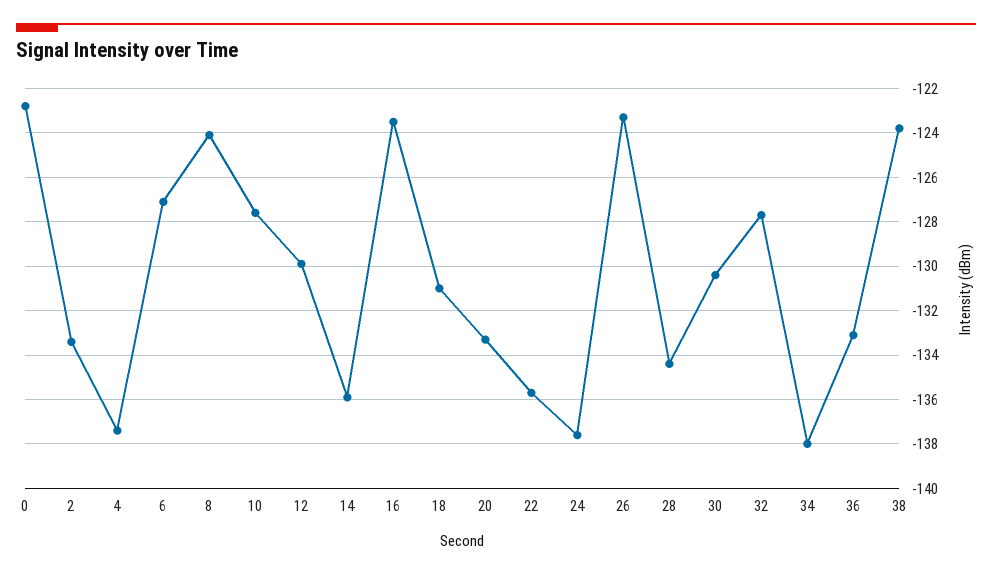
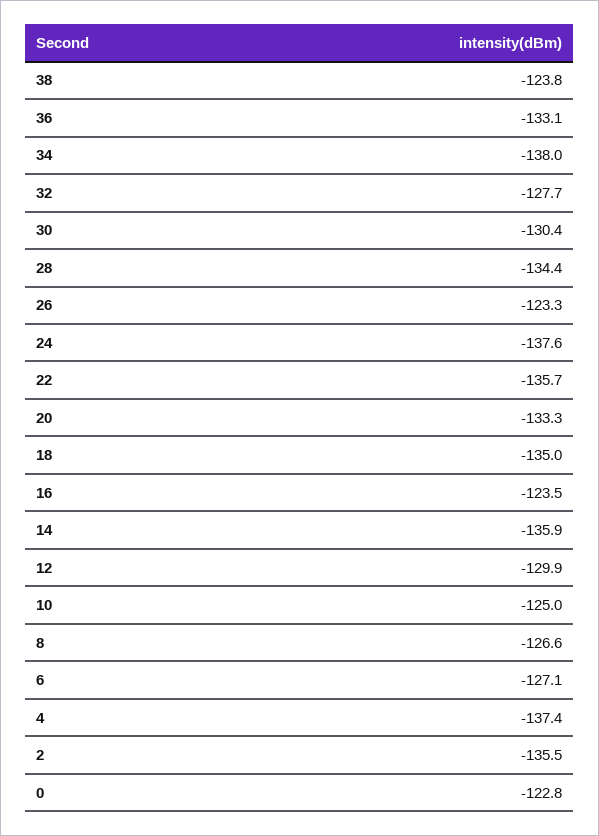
2: -133.5 -> -135.5
8: -124 -> -126.6
10: -127.5 -> -125
18: -131 -> -135

